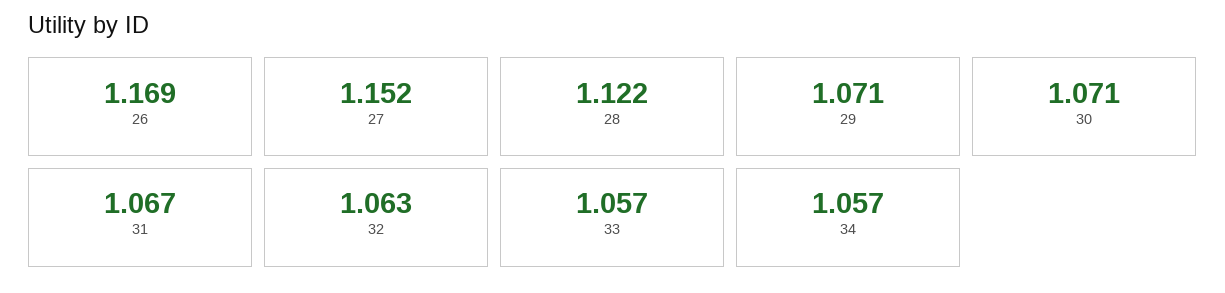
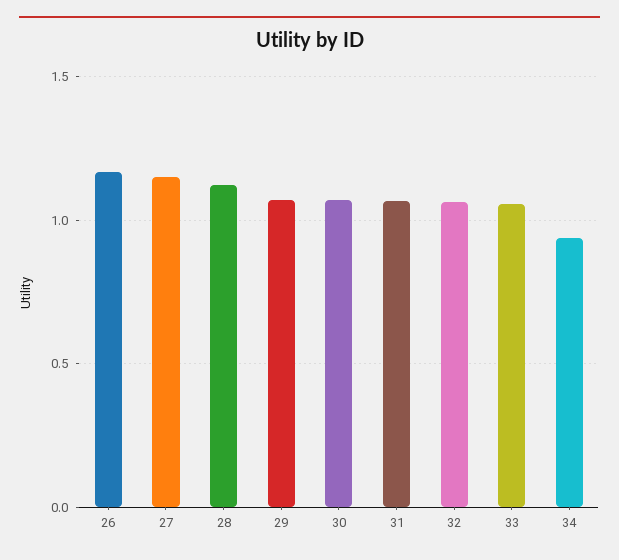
34: 1.057 -> 0.95

